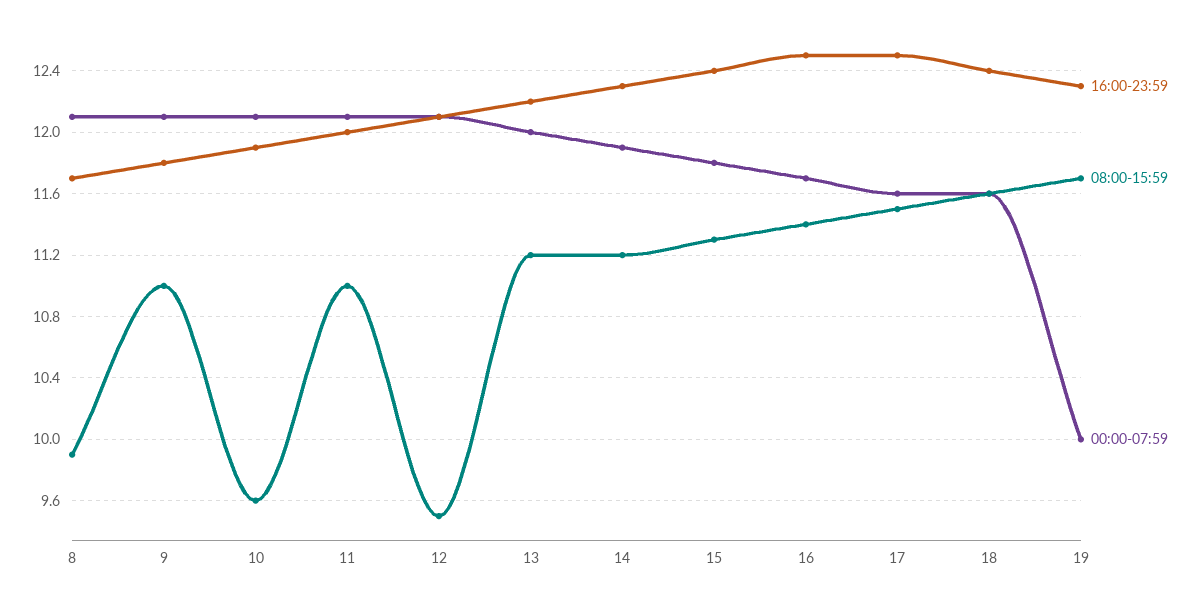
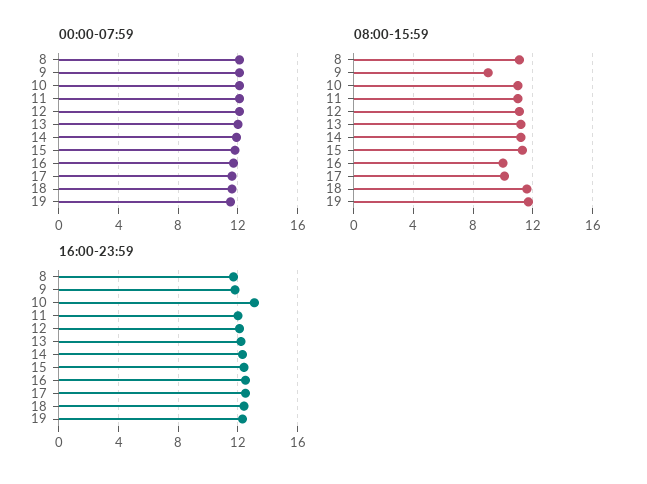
08:00-15:59, 8: 9.9 -> 11
08:00-15:59, 9: 11 -> 9
16:00-23:59, 10: 11.9 -> 13
08:00-15:59, 10: 9.6 -> 11
08:00-15:59, 12: 9.5 -> 11
08:00-15:59, 16: 11.4 -> 10
08:00-15:59, 17: 11.5 -> 10
00:00-07:59, 19: 10 -> 11.5

